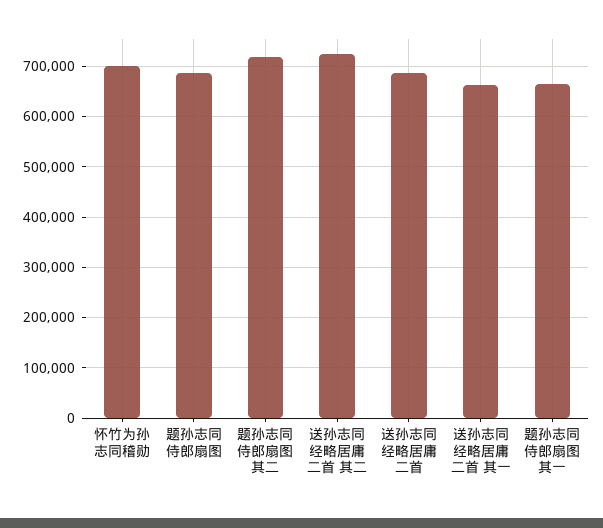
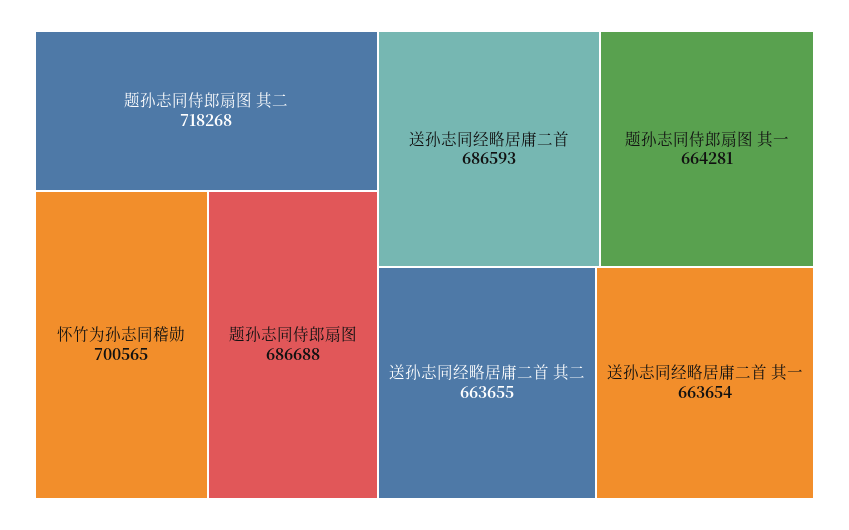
送孙志同经略居庸二首 其二: 720000 -> 663655

